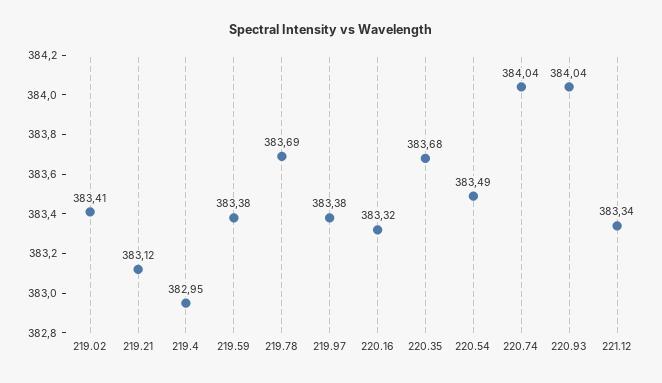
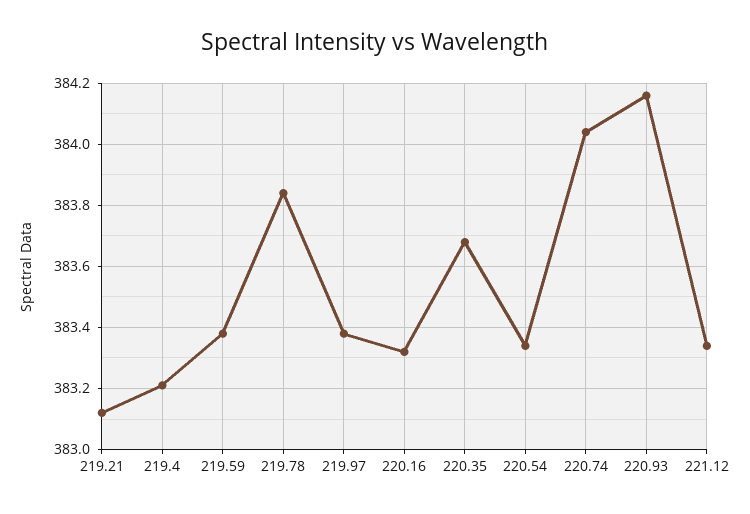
219.02: 383.41 -> none
219.4: 382.95 -> 383.2
219.78: 383.69 -> 383.85
220.54: 383.49 -> 383.35
220.93: 384.04 -> 384.15

